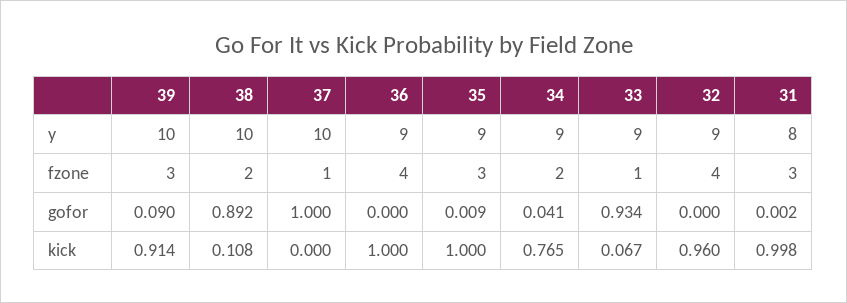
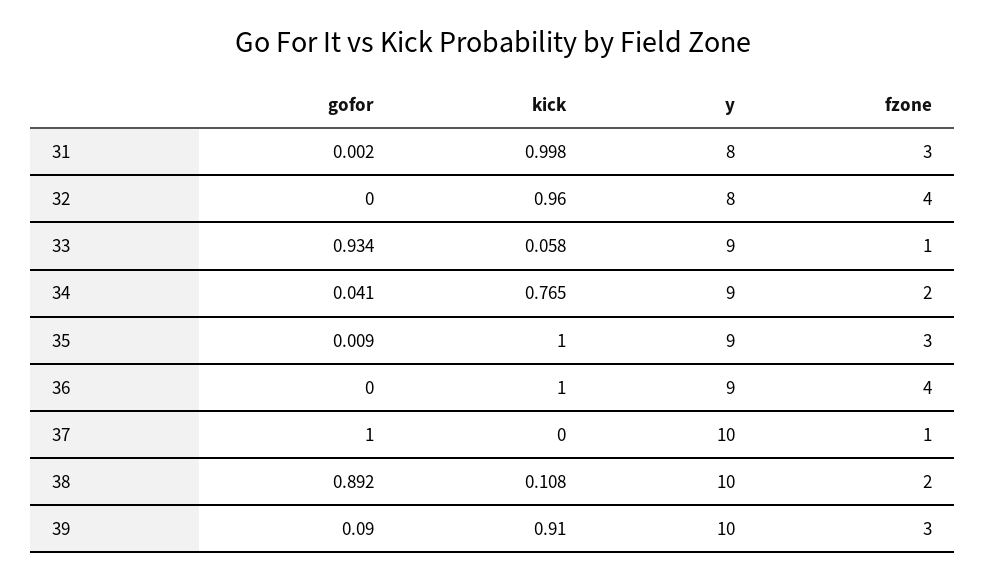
32, y: 9 -> 8
39, kick: 0.914 -> 0.91
33, kick: 0.067 -> 0.058

